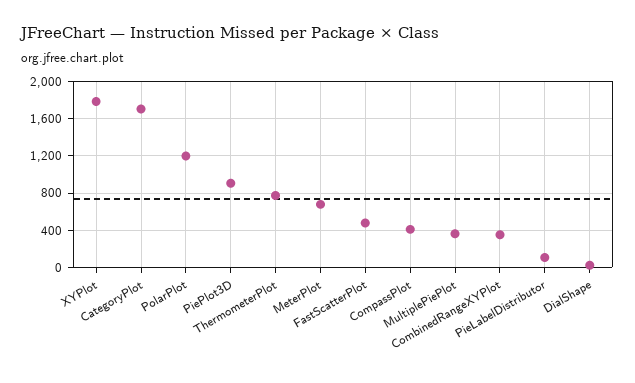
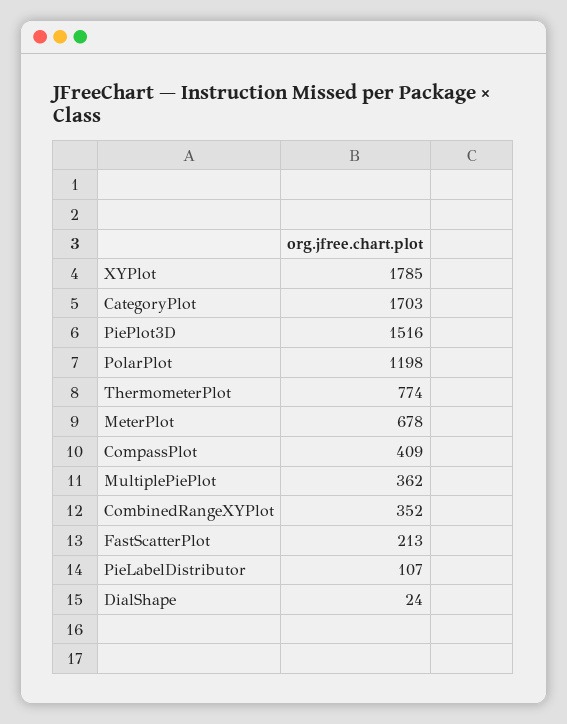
PiePlot3D: 900 -> 1516
FastScatterPlot: 500 -> 213

